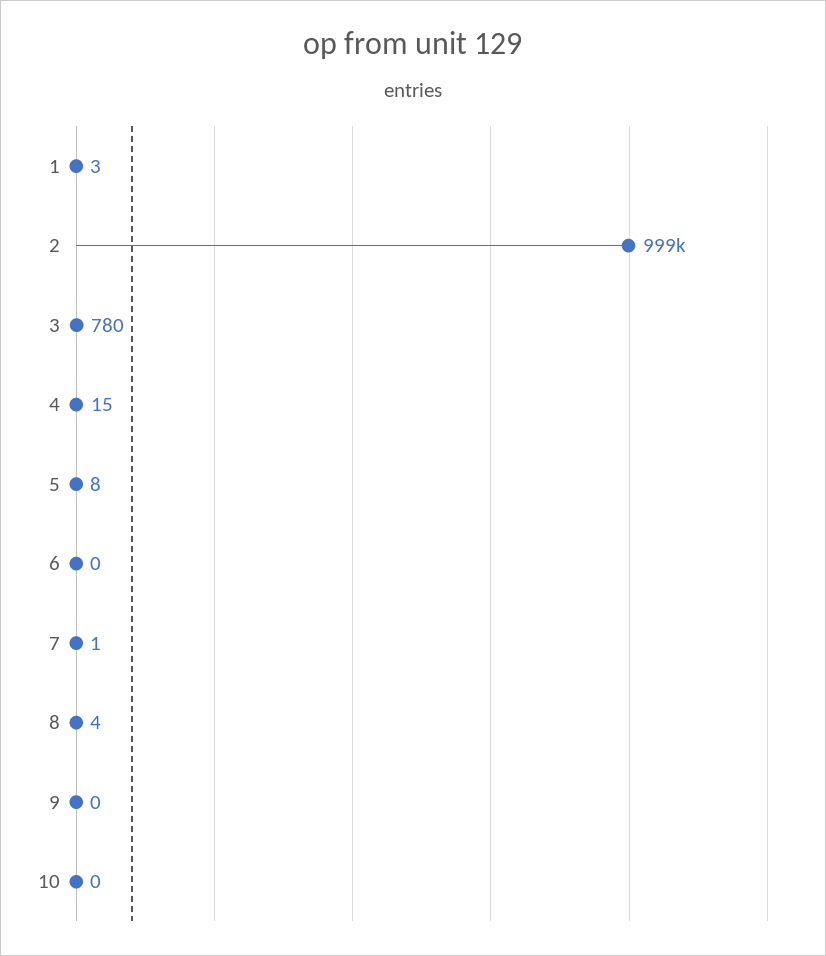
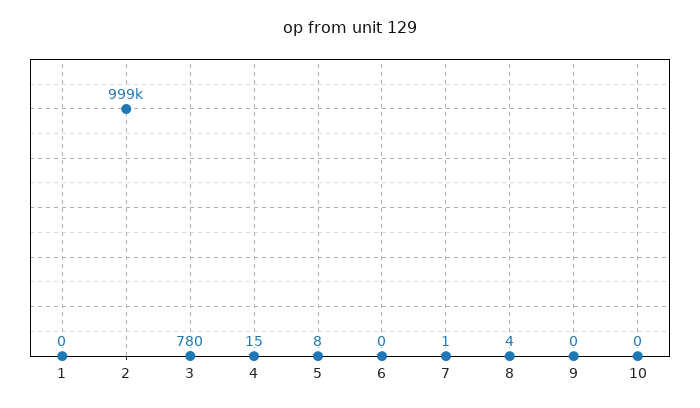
1: 3 -> 0

